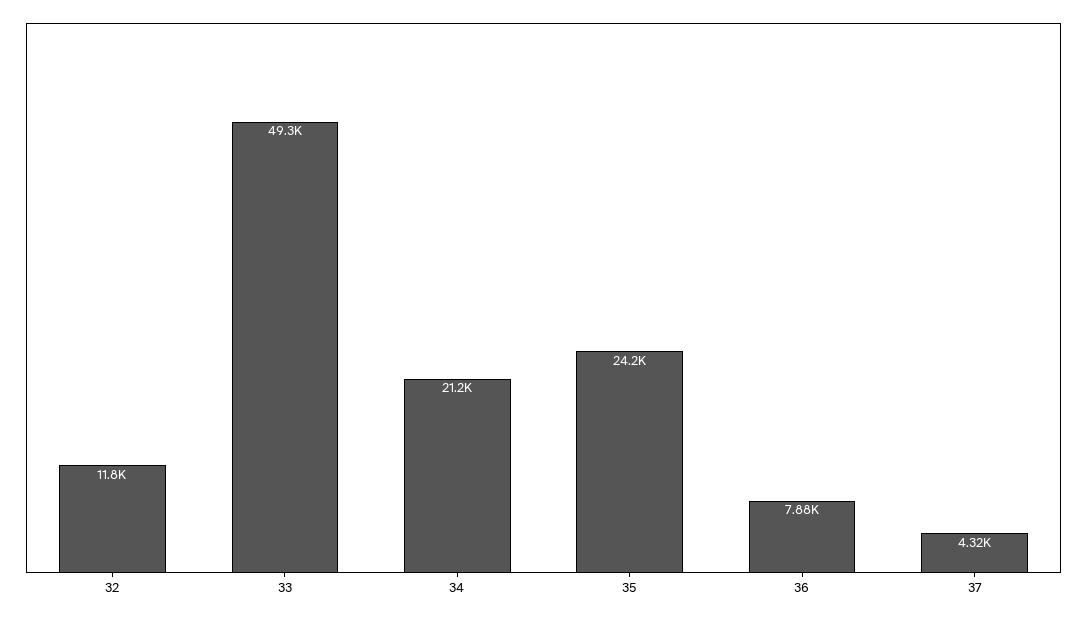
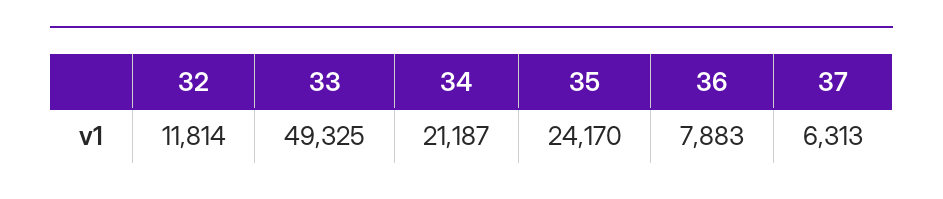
37: 4320 -> 6313

